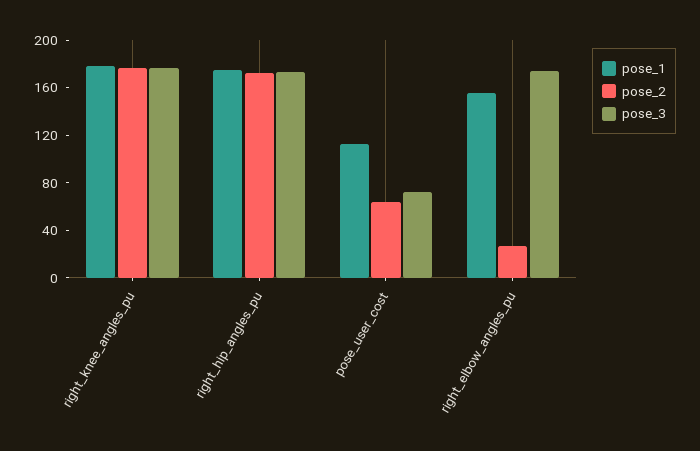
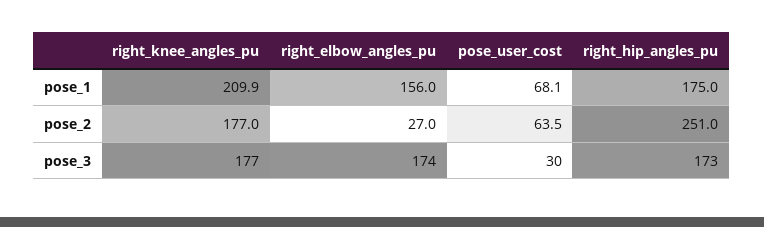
pose_1, right_knee_angles_pu: 180 -> 209.9
pose_2, right_hip_angles_pu: 170 -> 251
pose_1, pose_user_cost: 110 -> 68.1
pose_3, pose_user_cost: 70 -> 30

